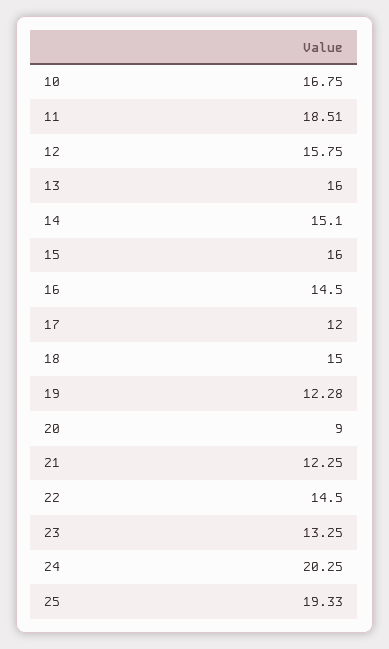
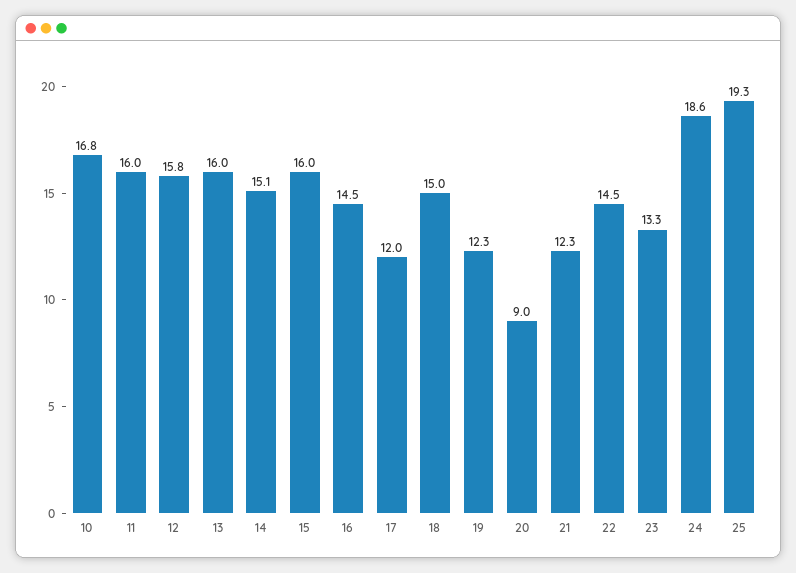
11: 18.51 -> 16
24: 20.25 -> 18.6

